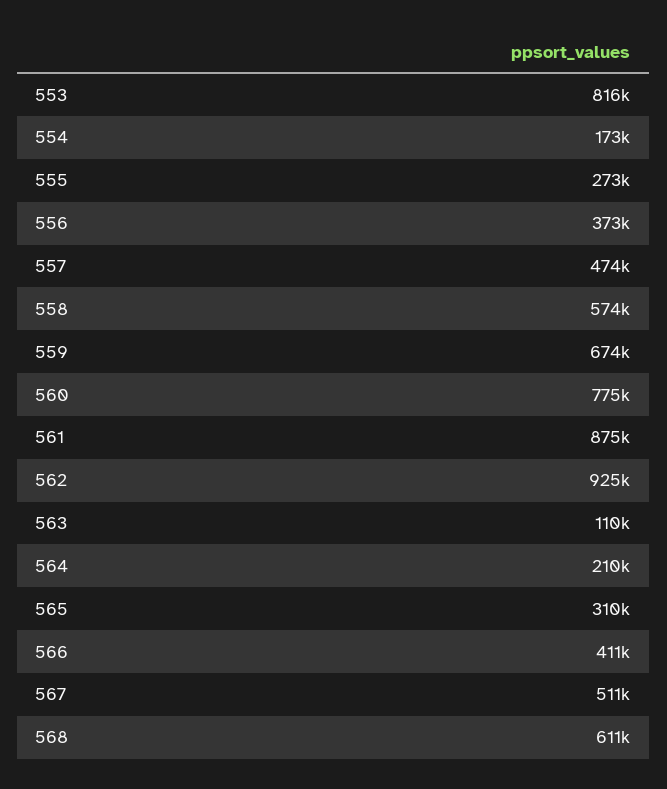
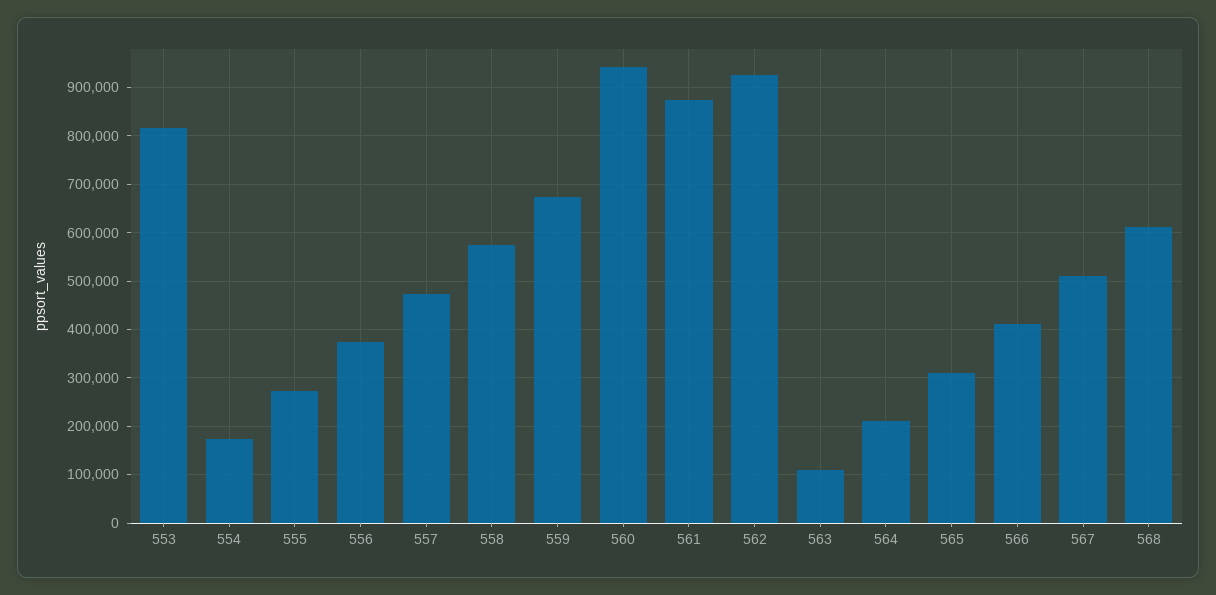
560: 775000 -> 940000

